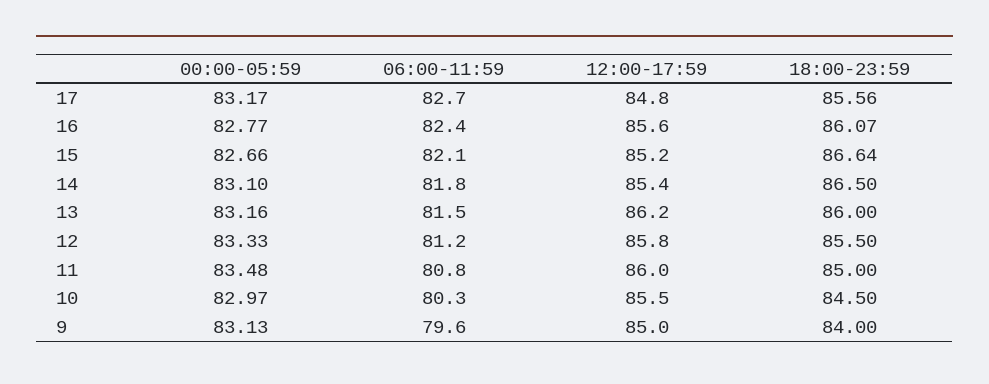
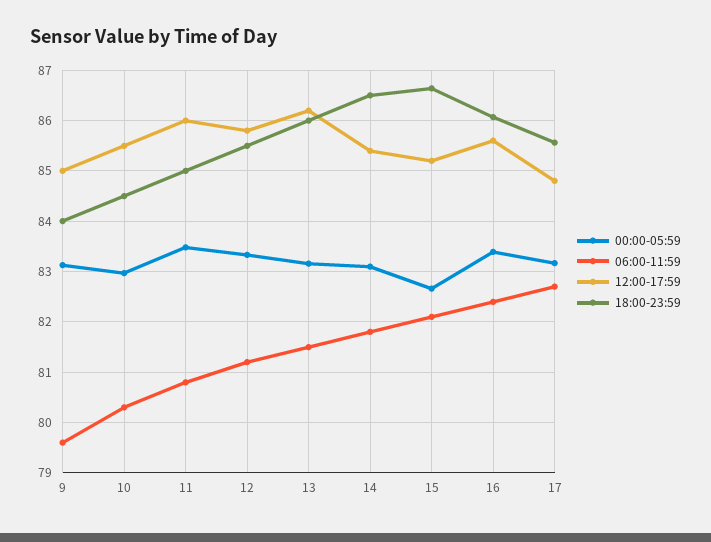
00:00-05:59, 16: 82.77 -> 83.4

